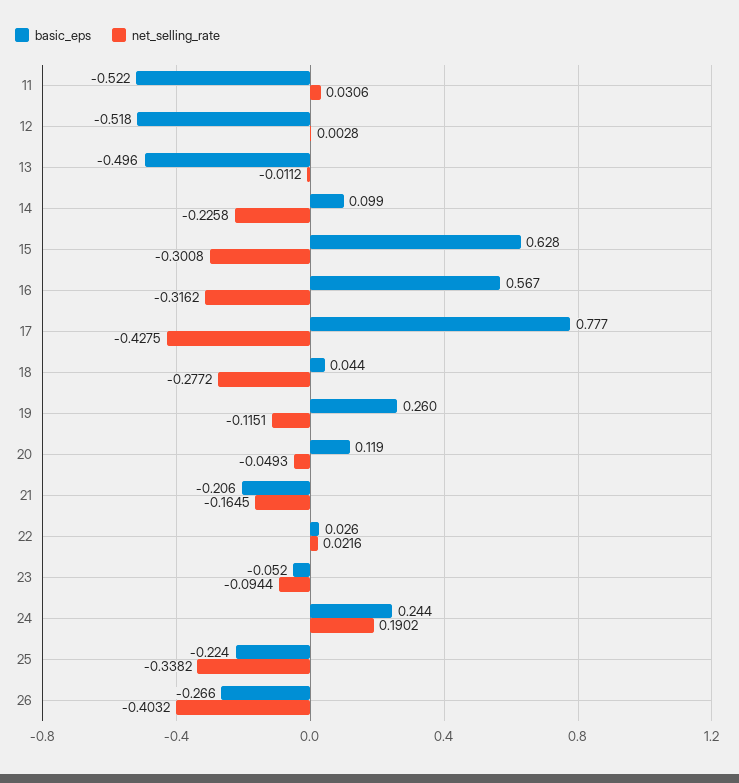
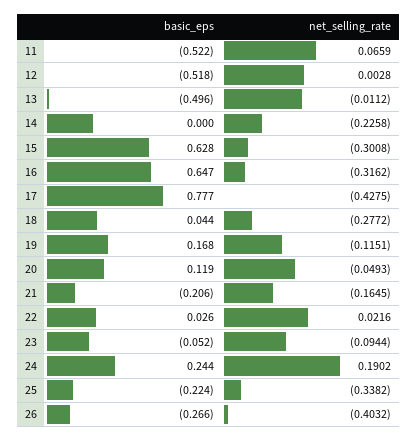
net_selling_rate, 11: 0.0306 -> 0.0659
basic_eps, 14: 0.099 -> 0
basic_eps, 16: 0.567 -> 0.647
basic_eps, 19: 0.26 -> 0.168

